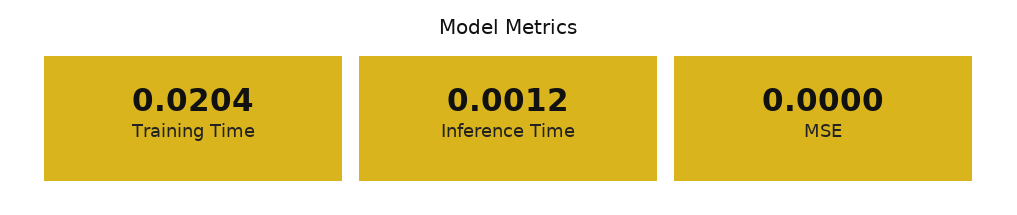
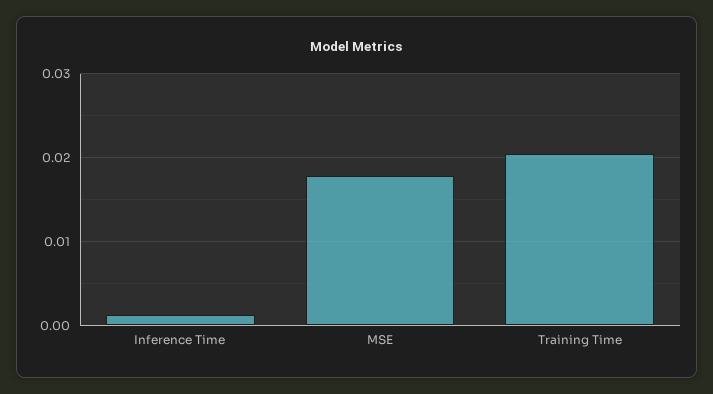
MSE: 0 -> 0.018

